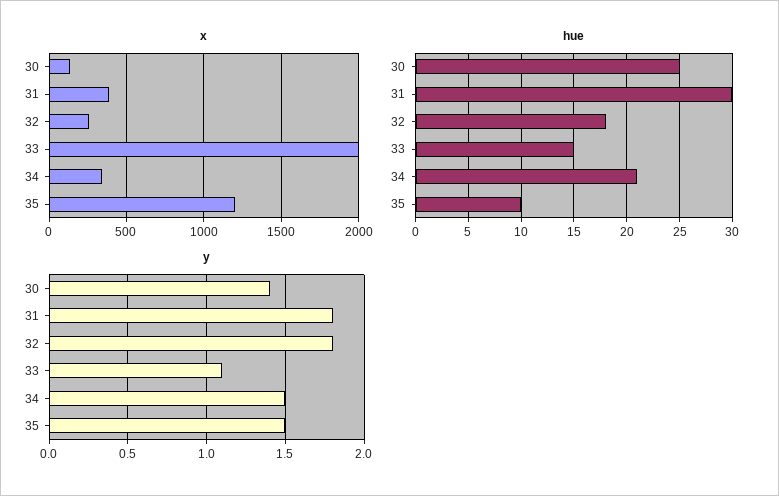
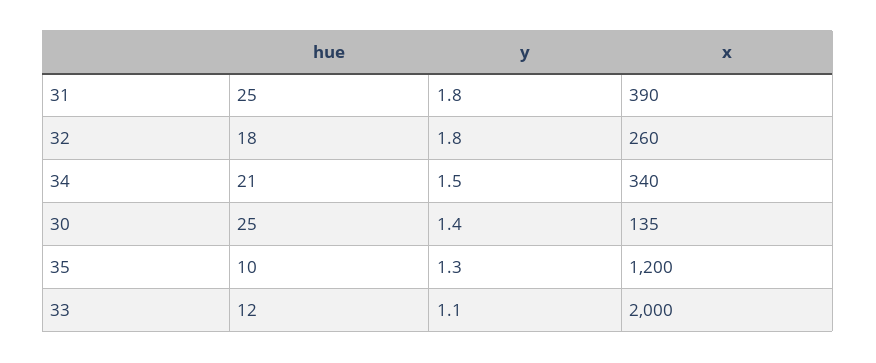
hue, 31: 30 -> 25
hue, 33: 15 -> 12
y, 35: 1.5 -> 1.3

